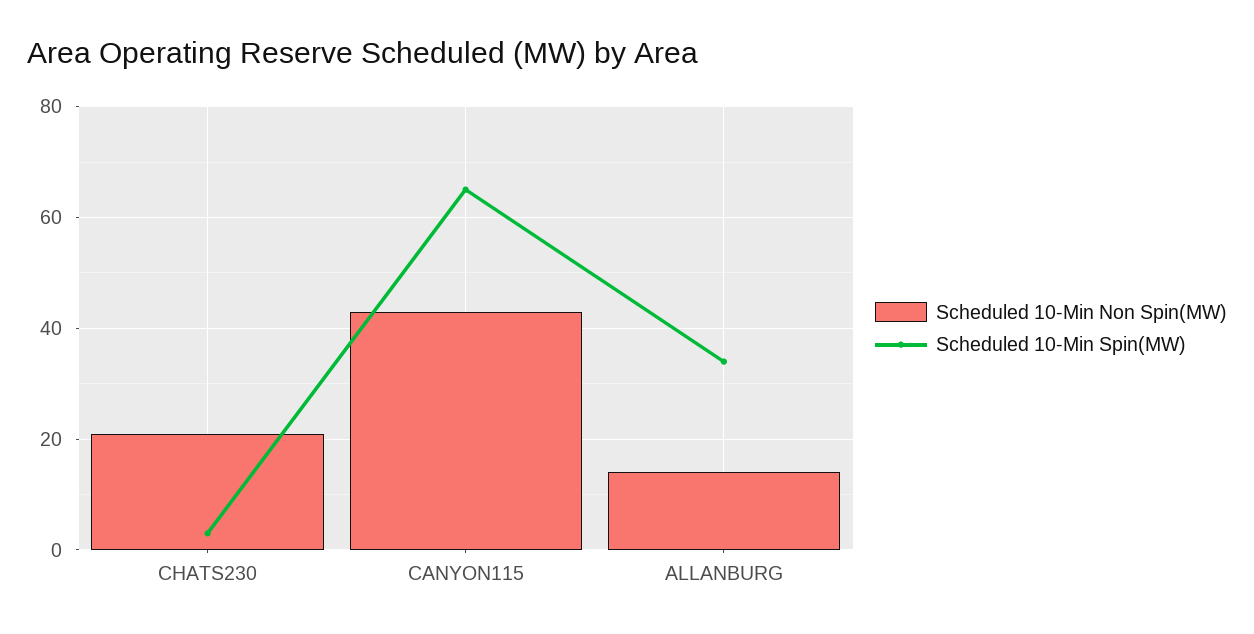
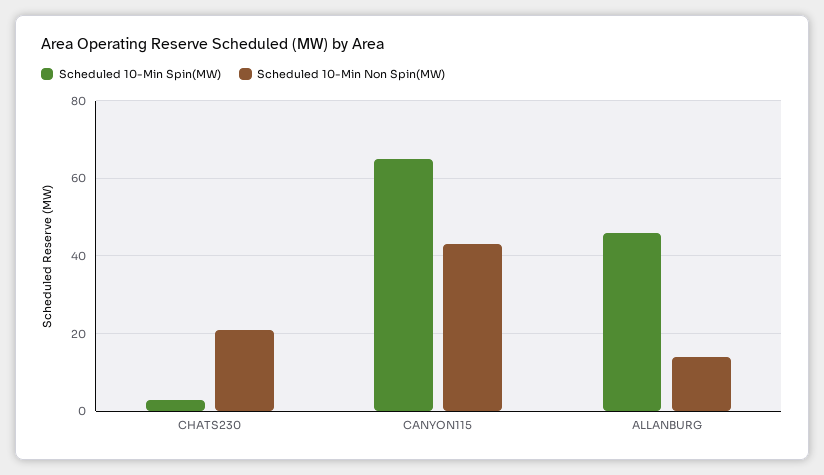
Scheduled 10-Min Spin(MW), ALLANBURG: 35 -> 45

